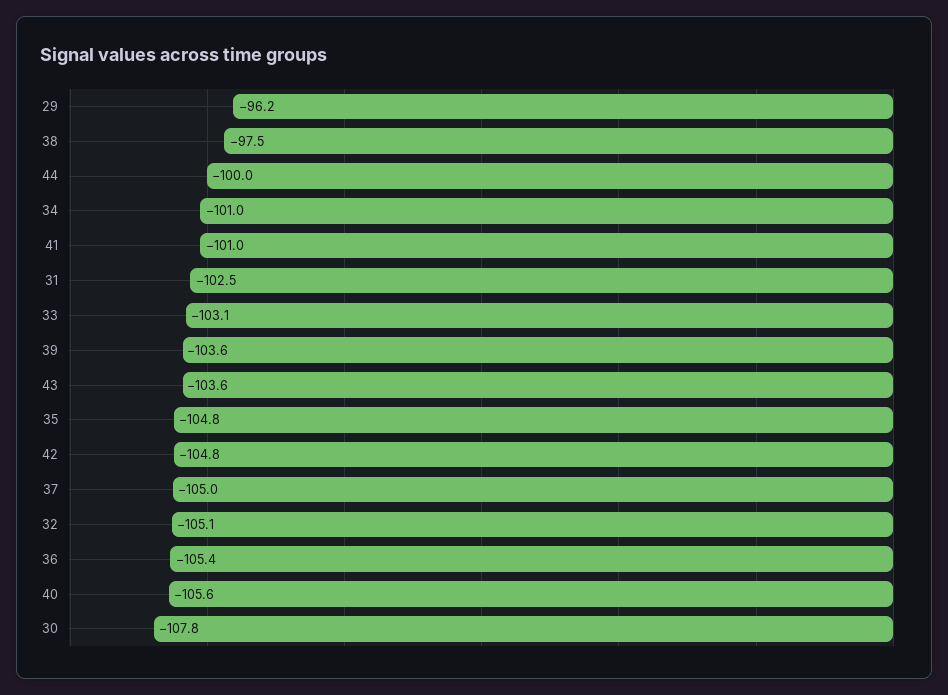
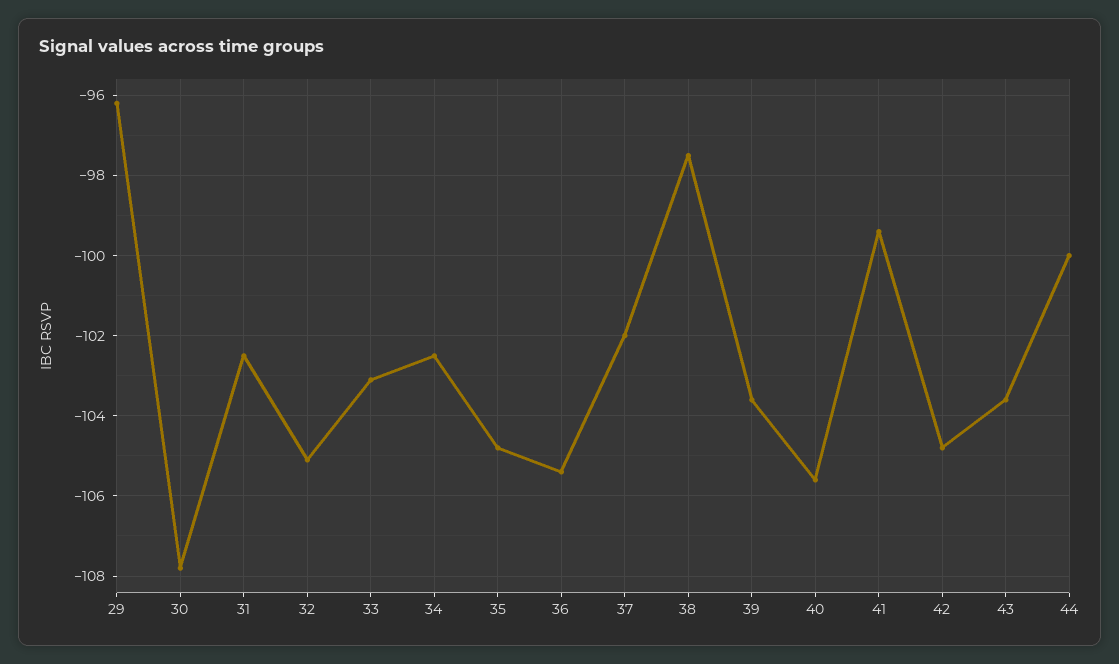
34: -101 -> -102.5
41: -101 -> -99.5
37: -105 -> -102

